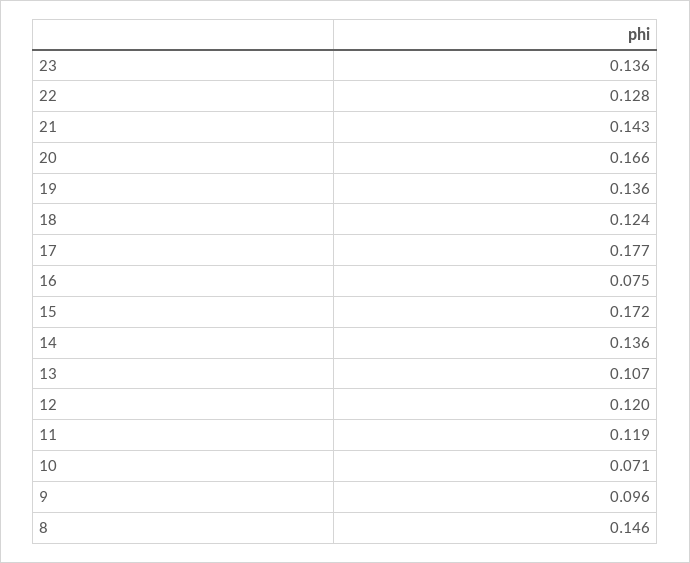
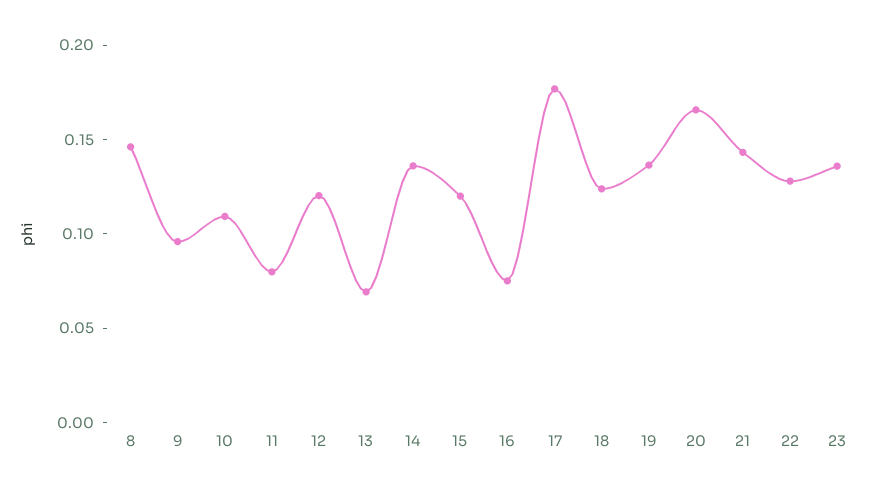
15: 0.172 -> 0.12
13: 0.107 -> 0.07
11: 0.119 -> 0.08
10: 0.071 -> 0.11

